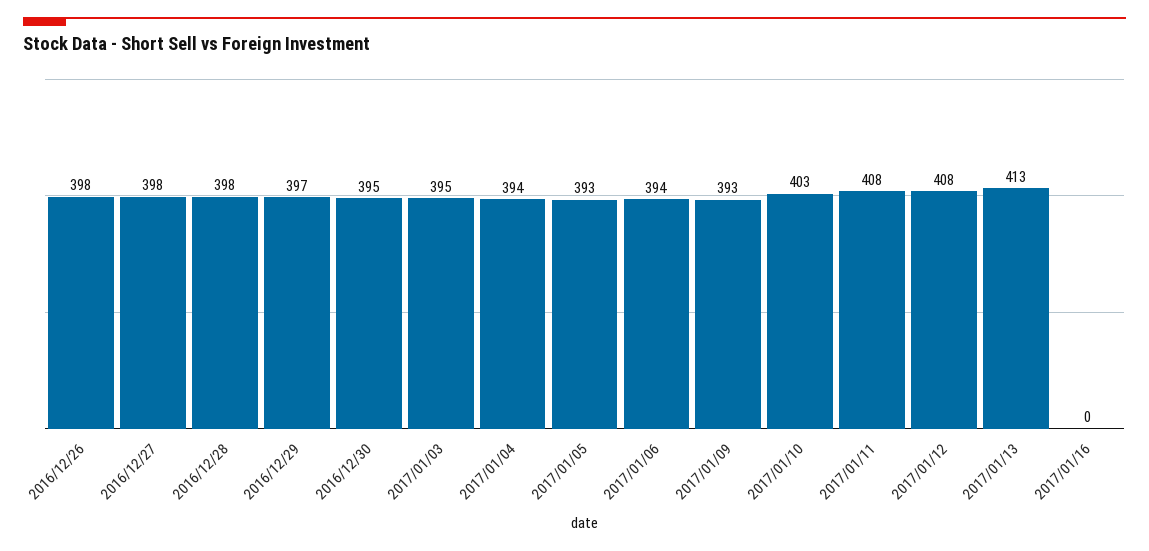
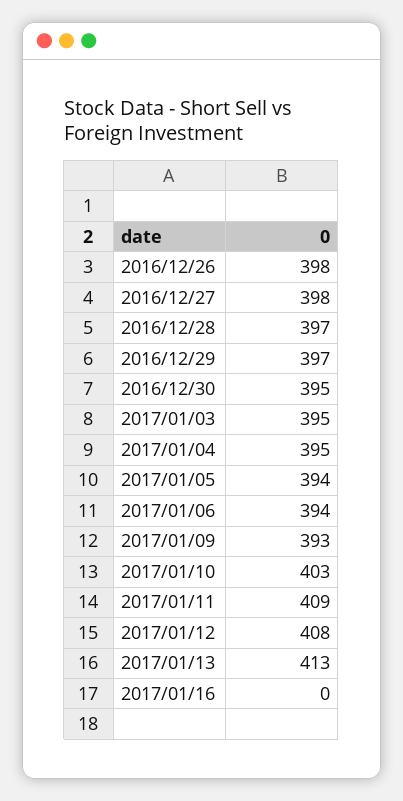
2016/12/28: 398 -> 397
2017/01/04: 394 -> 395
2017/01/05: 393 -> 394
2017/01/11: 408 -> 409

